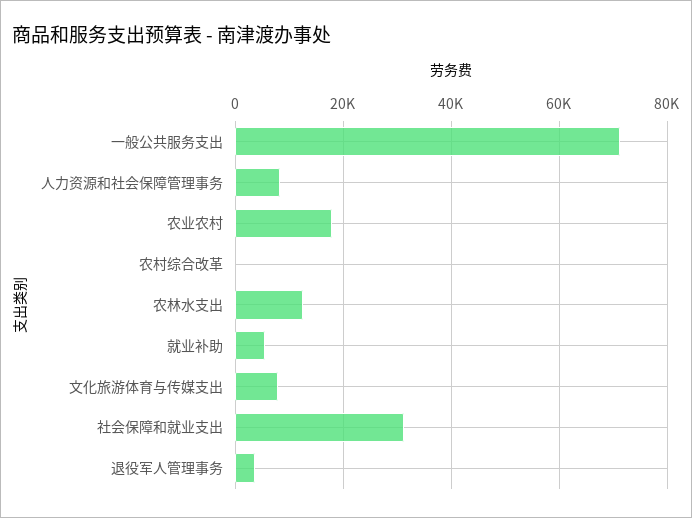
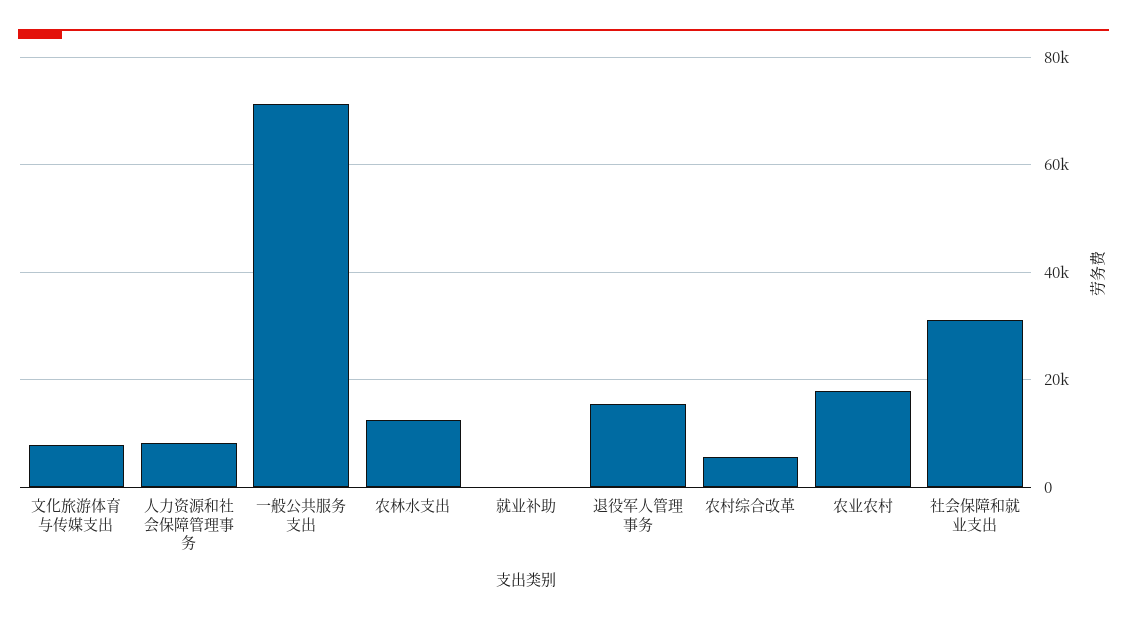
农村综合改革: 0 -> 6000
就业补助: 6000 -> 0
退役军人管理事务: 4000 -> 16000

